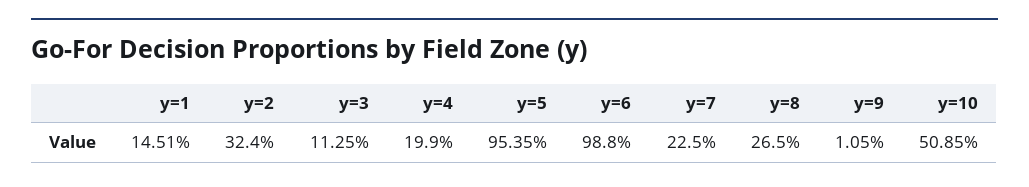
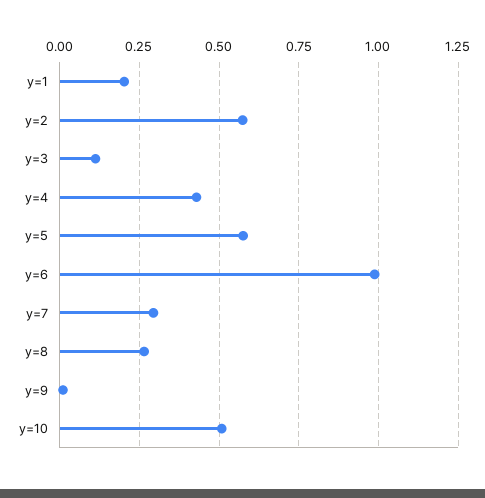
y=1: 0.1451 -> 0.2
y=2: 0.324 -> 0.575
y=4: 0.199 -> 0.425
y=5: 0.9535 -> 0.575
y=7: 0.225 -> 0.3

